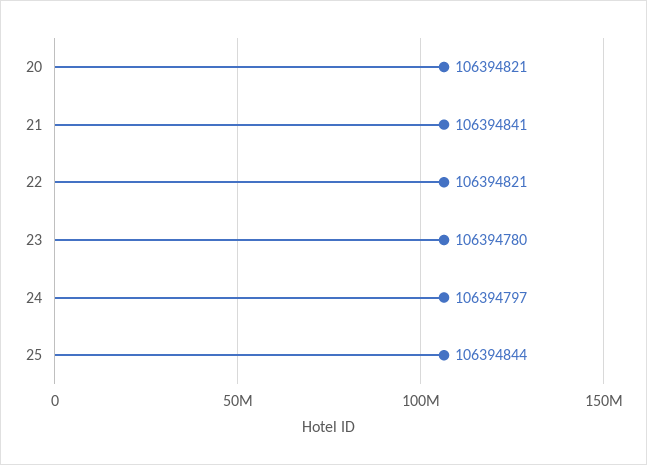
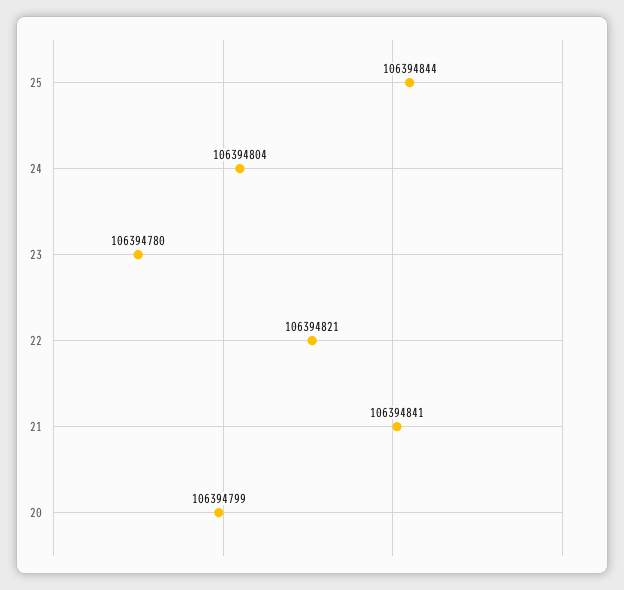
20: 106394821 -> 106394799
24: 106394797 -> 106394804

